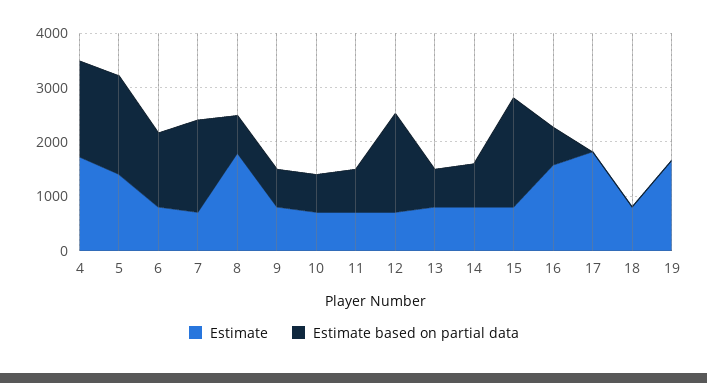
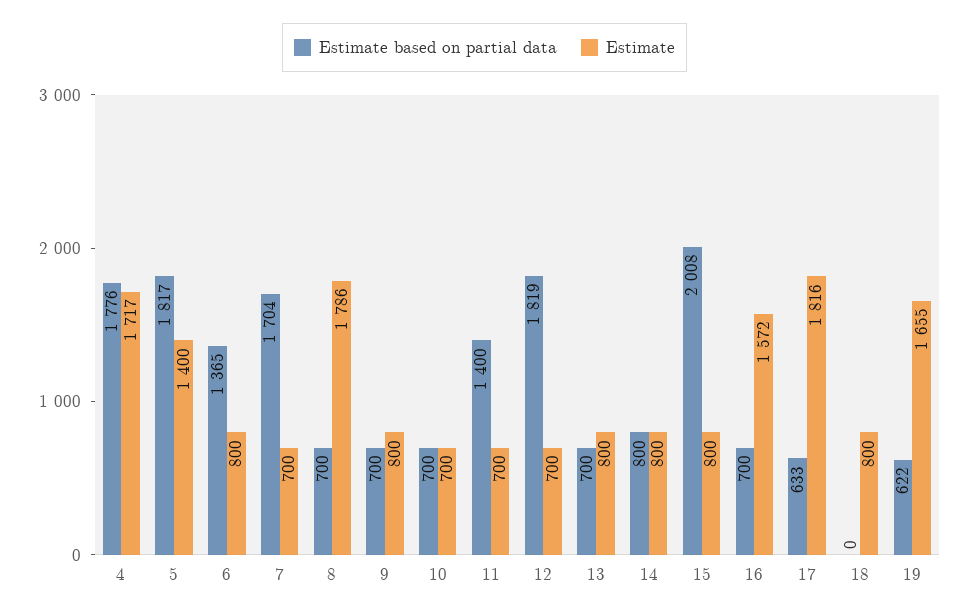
Estimate based on partial data, 11: 800 -> 1400
Estimate based on partial data, 17: 0 -> 633
Estimate based on partial data, 19: 0 -> 622

